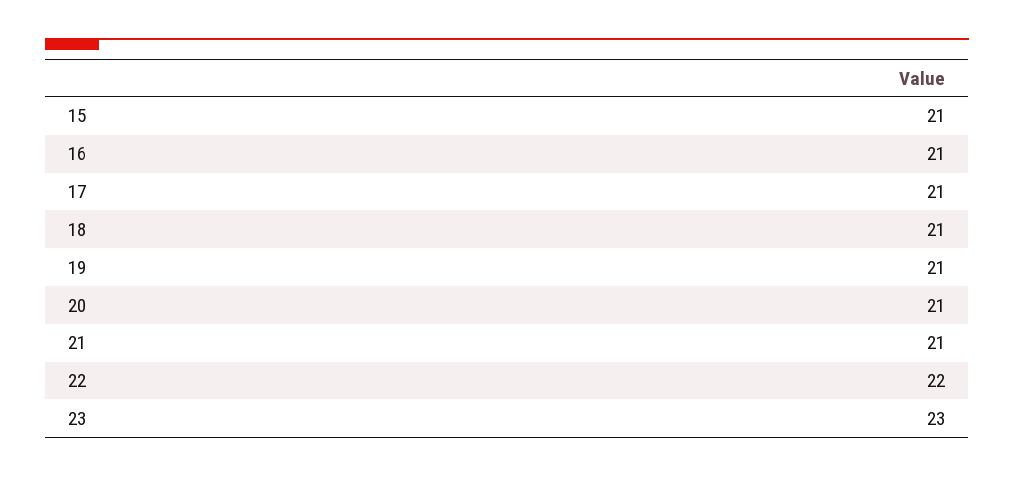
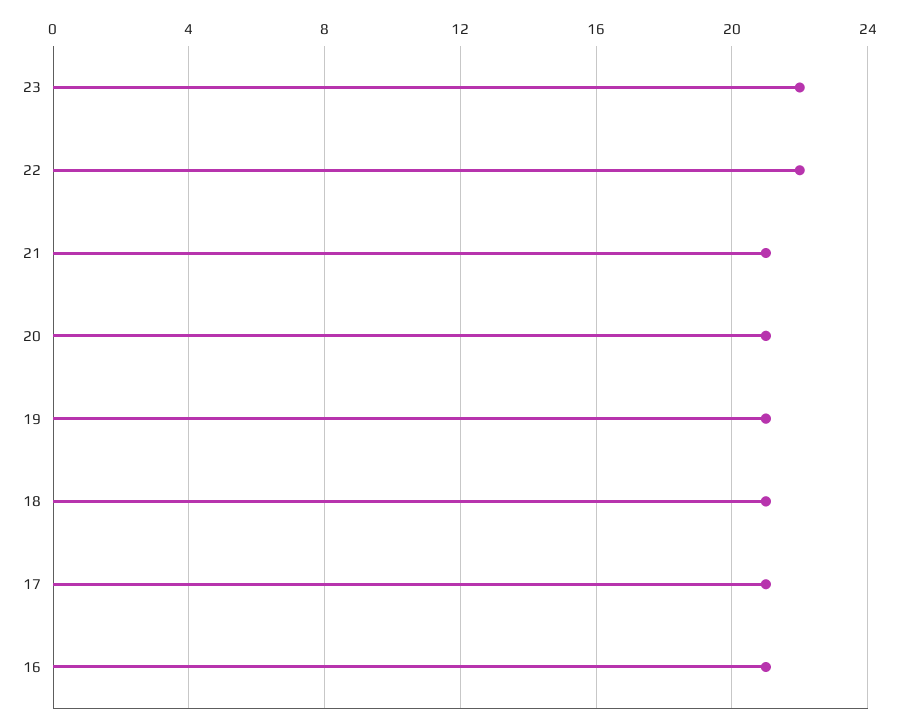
15: 21 -> none
23: 23 -> 22

